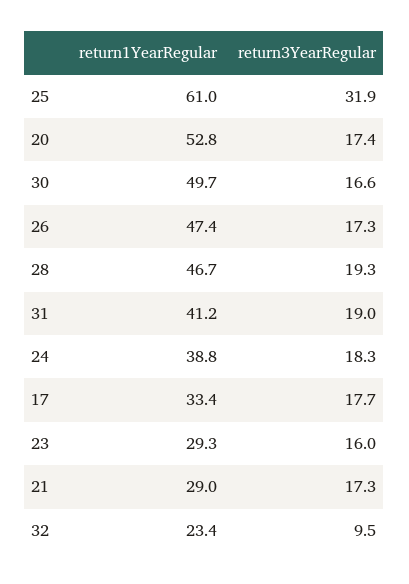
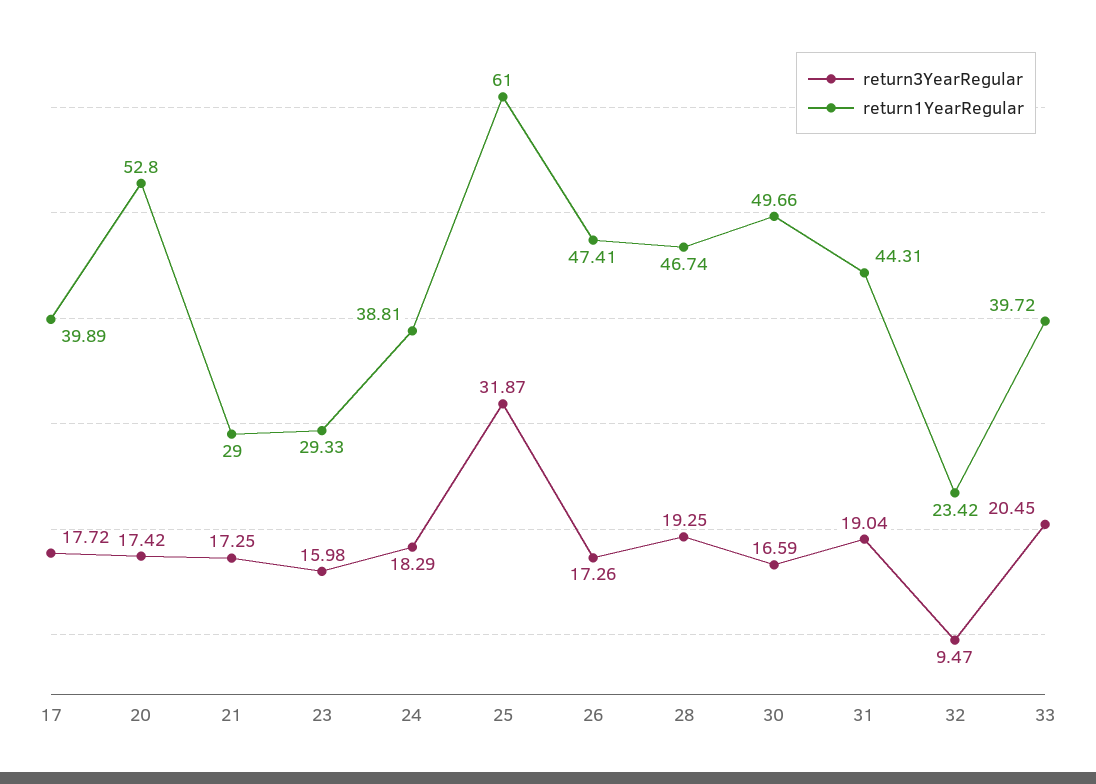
return1YearRegular, 31: 41.2 -> 44.31
return1YearRegular, 17: 33.4 -> 39.89
return3YearRegular, 33: none -> 20.45
return1YearRegular, 33: none -> 39.72

